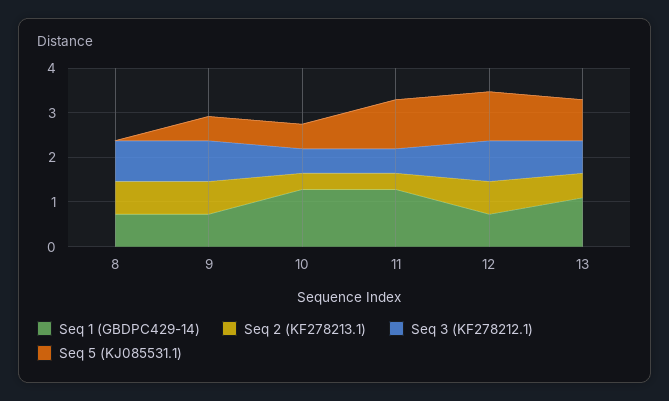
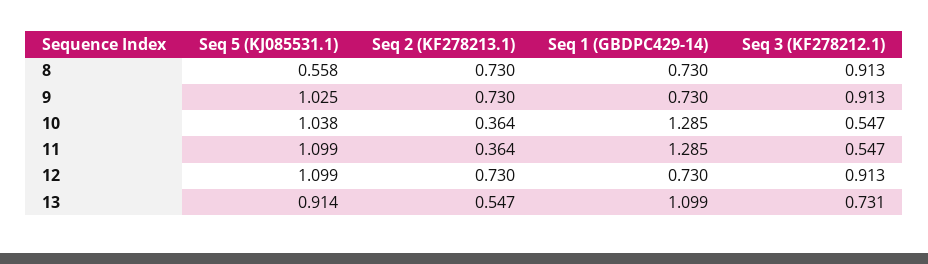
Seq 5 (KJ085531.1), 8: 0 -> 0.558
Seq 5 (KJ085531.1), 9: 0.6 -> 1.025
Seq 5 (KJ085531.1), 10: 0.6 -> 1.038

